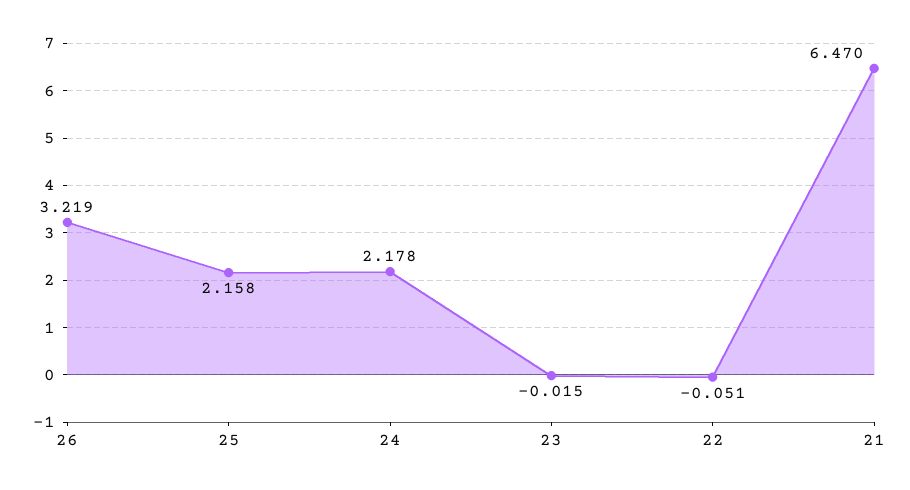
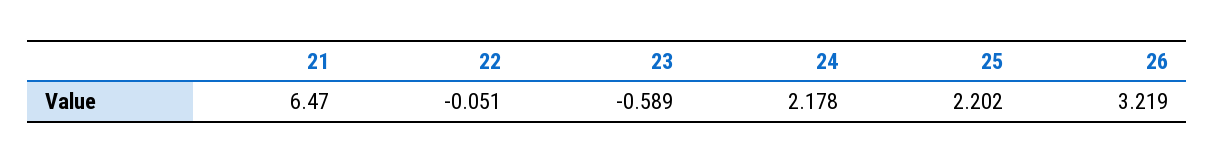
25: 2.158 -> 2.202
23: -0.015 -> -0.589

